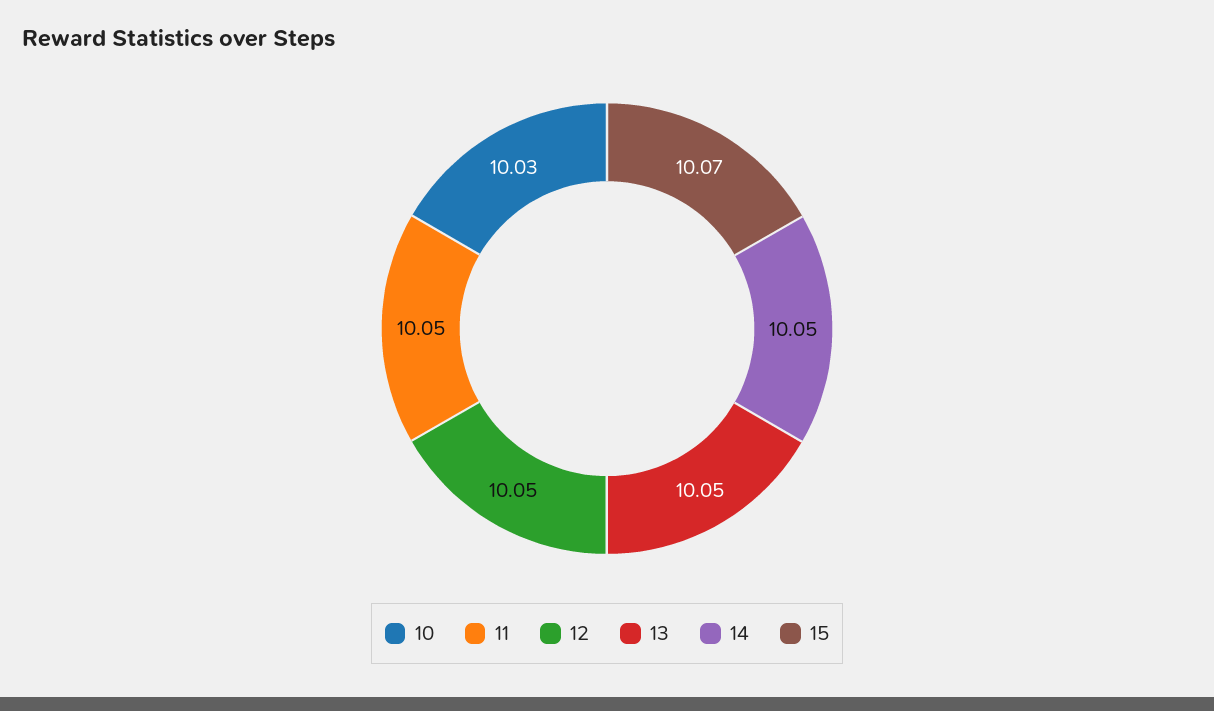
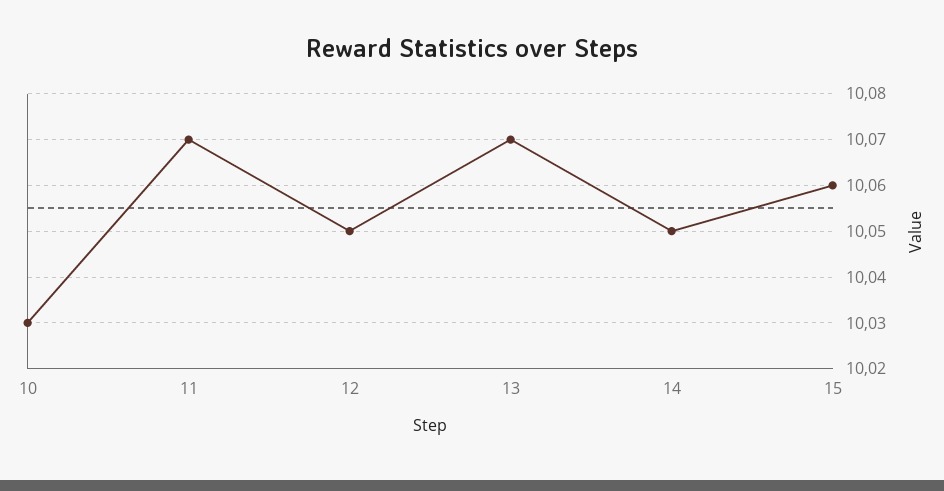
11: 10.05 -> 10.07
13: 10.05 -> 10.07
15: 10.07 -> 10.06

